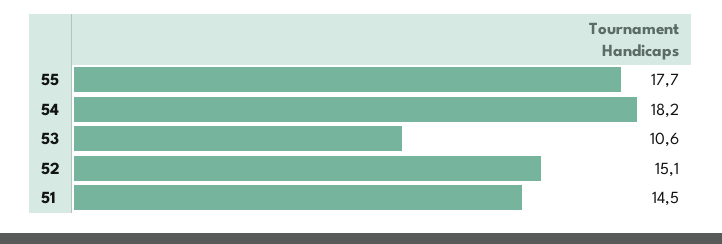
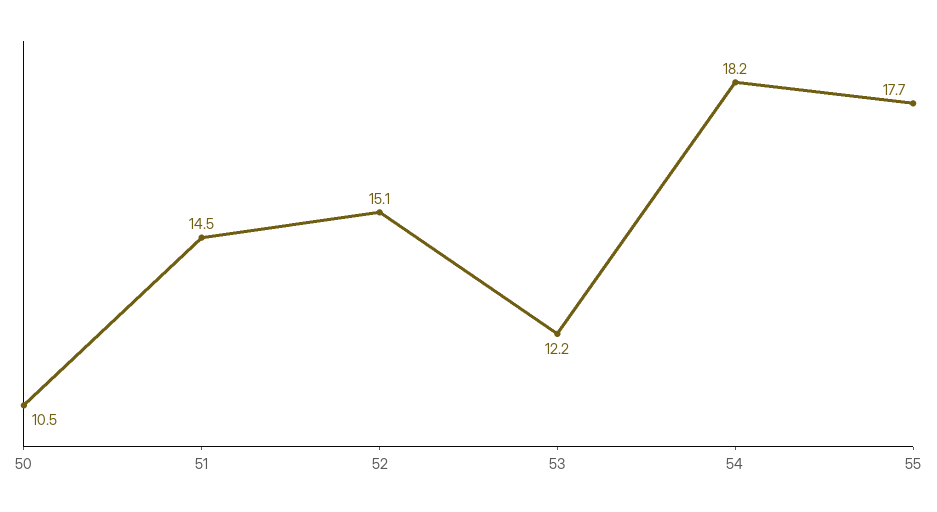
53: 10.6 -> 12.2
50: none -> 10.5

